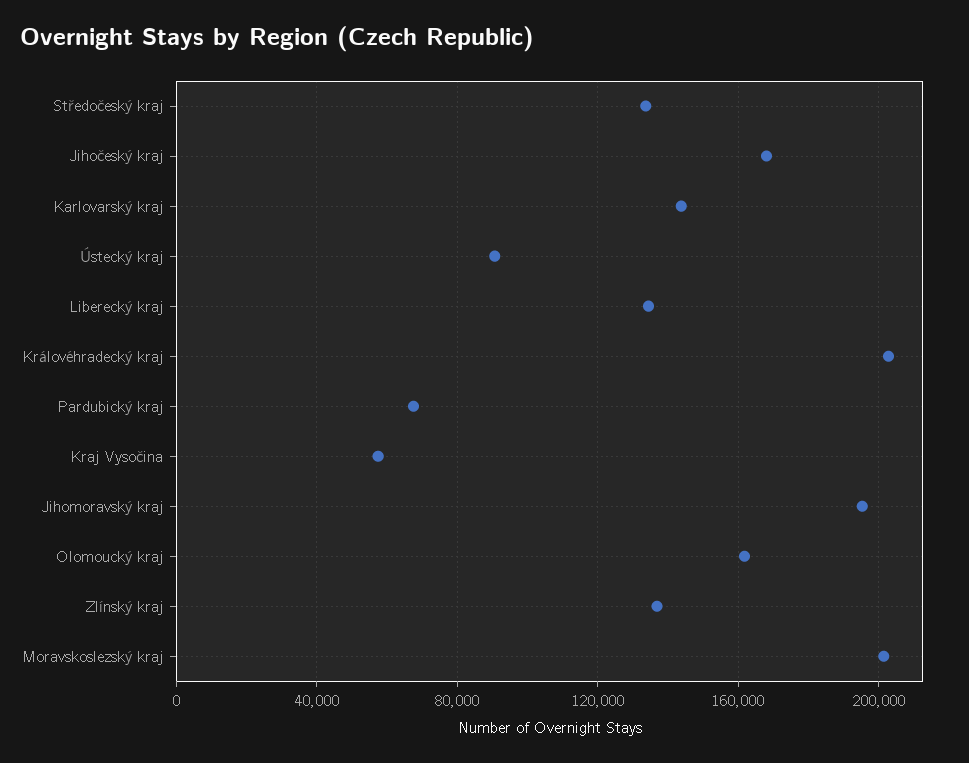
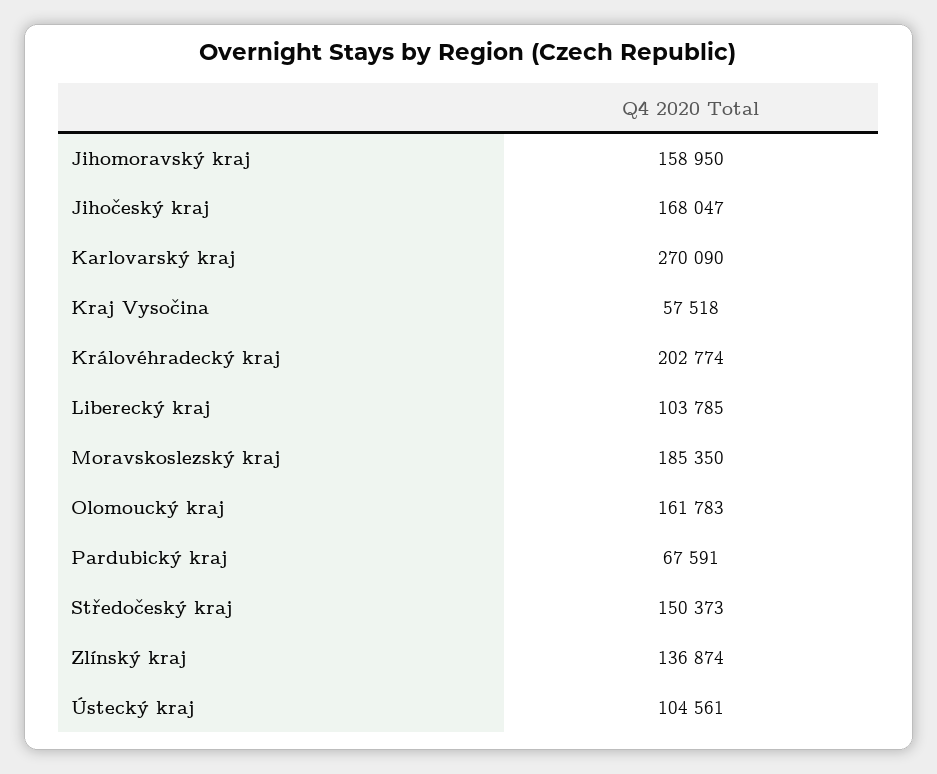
Středočeský kraj: 135000 -> 150373
Karlovarský kraj: 145000 -> 270090
Ústecký kraj: 90000 -> 104561
Liberecký kraj: 135000 -> 103785
Jihomoravský kraj: 195000 -> 158950
Moravskoslezský kraj: 200000 -> 185350

